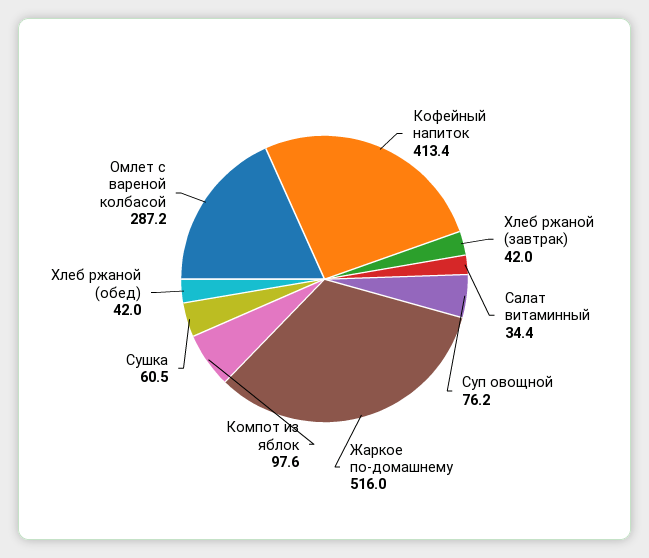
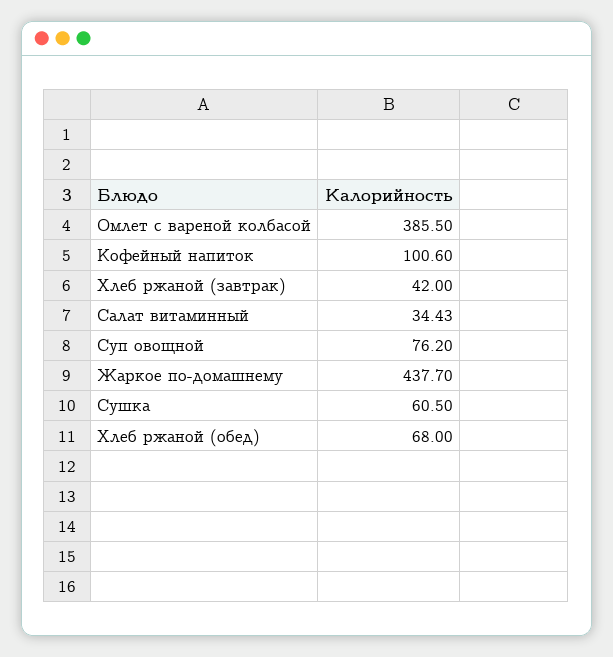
Кофейный напиток: 413.4 -> 100.6
Жаркое по-домашнему: 516 -> 437.7
Компот из яблок: 97.6 -> none
Хлеб ржаной (обед): 42 -> 68
Омлет с вареной колбасой: 287.2 -> 385.5

